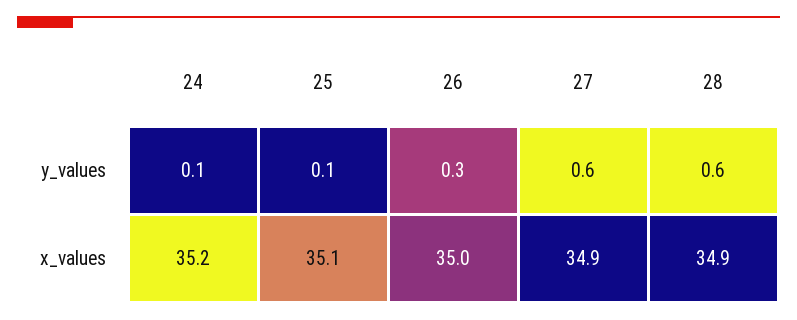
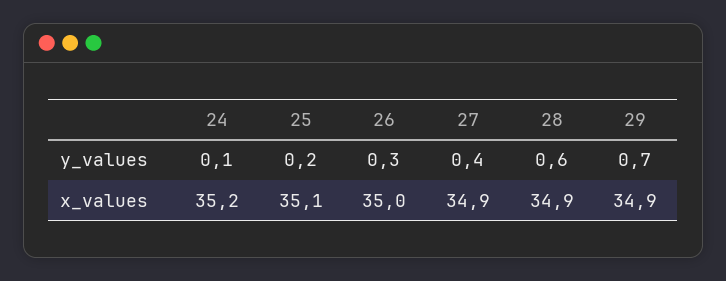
25, y_values: 0.1 -> 0.2
27, y_values: 0.6 -> 0.4
29, y_values: none -> 0.7
29, x_values: none -> 34.9

